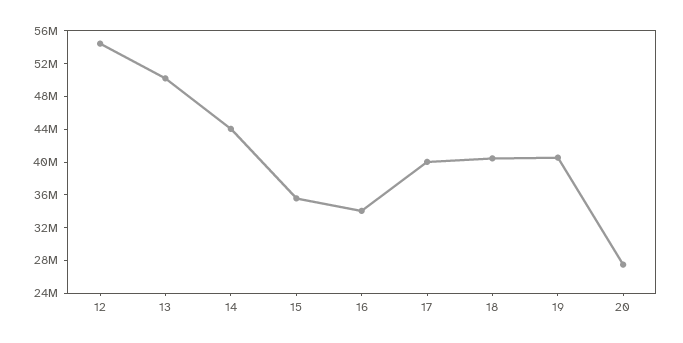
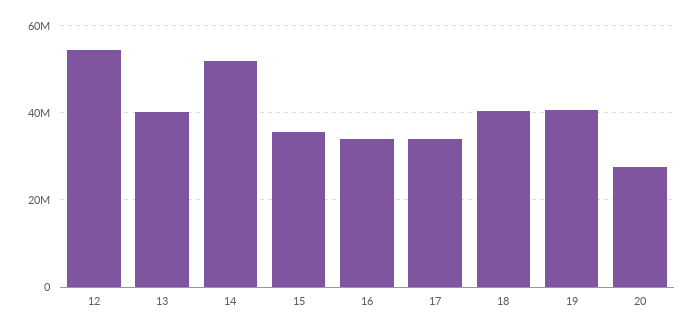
13: 50000000 -> 40000000
14: 44000000 -> 52000000
17: 40000000 -> 34000000

